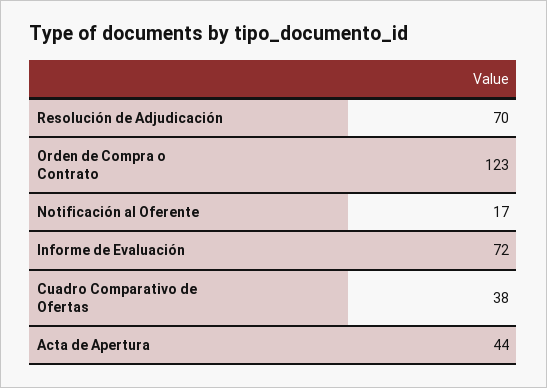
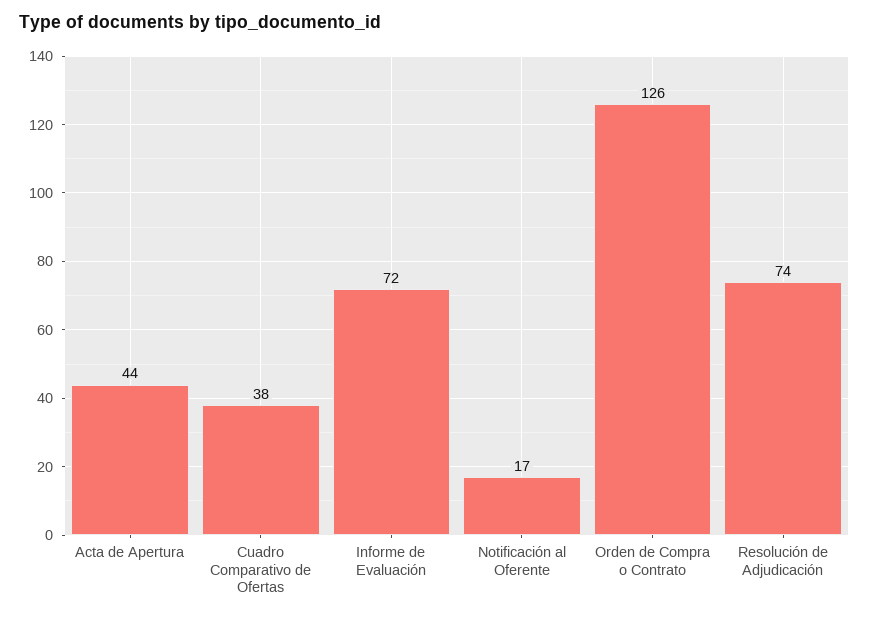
Resolución de Adjudicación: 70 -> 74
Orden de Compra o Contrato: 123 -> 126

